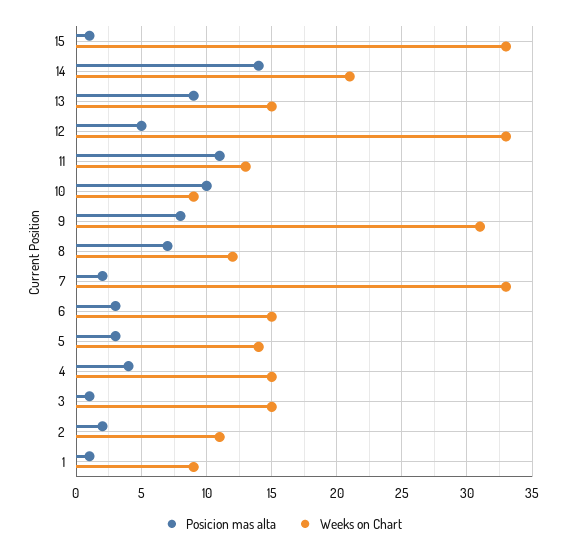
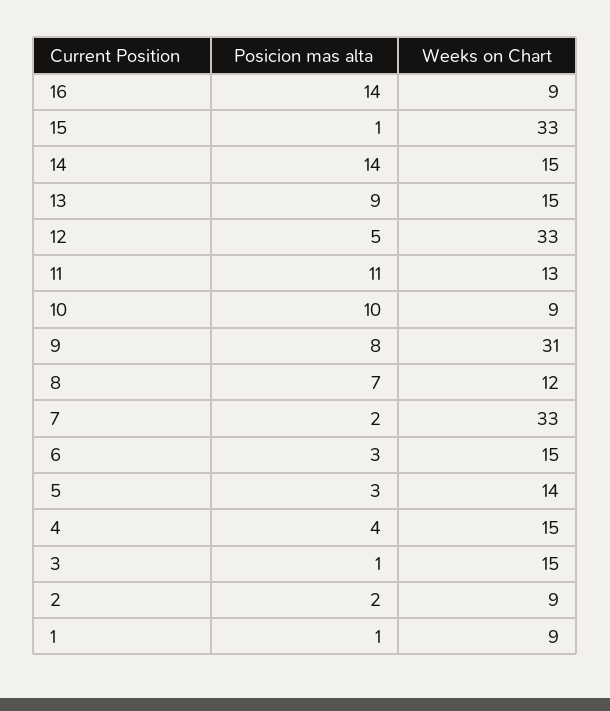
Weeks on Chart, 14: 21 -> 15
Weeks on Chart, 2: 11 -> 9
Posicion mas alta, 16: none -> 14
Weeks on Chart, 16: none -> 9

